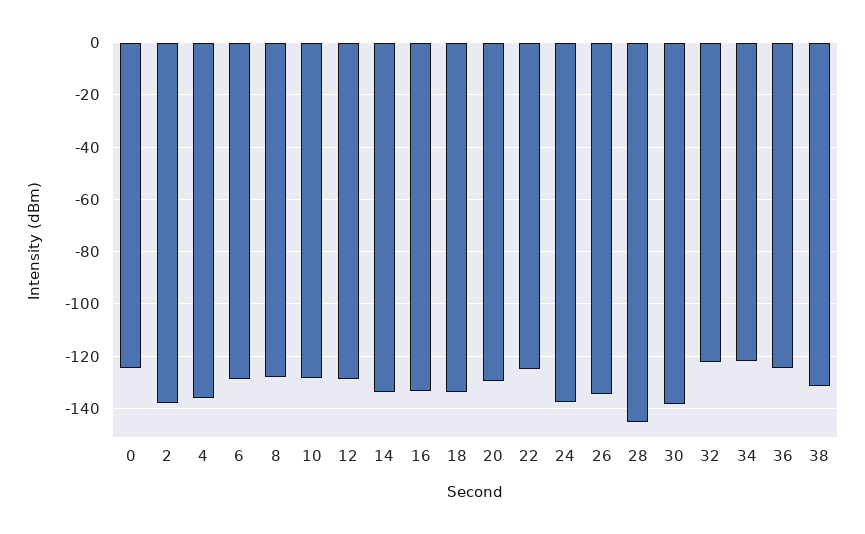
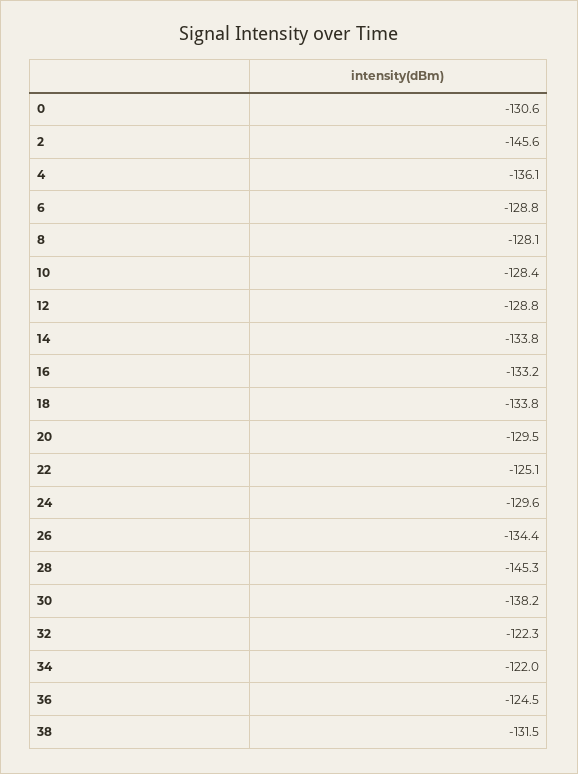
0: -125 -> -130.6
2: -137.5 -> -145.6
24: -137.5 -> -129.6

